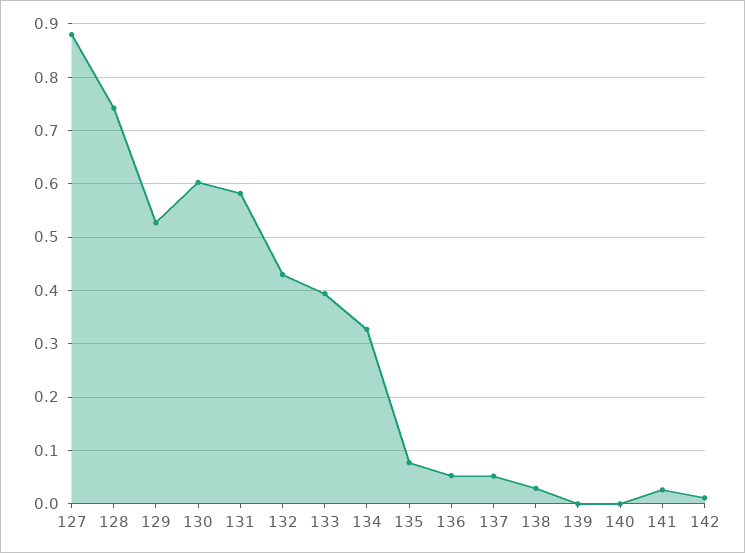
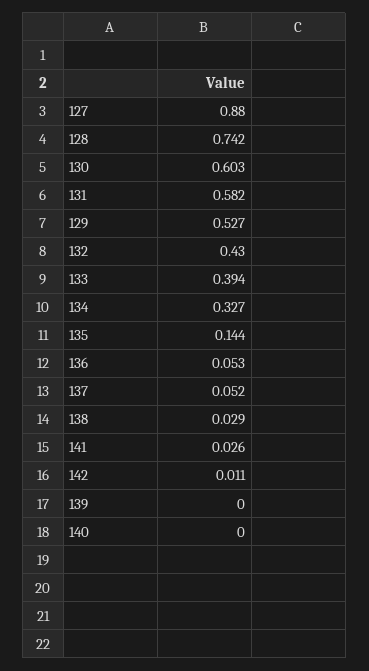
135: 0.08 -> 0.144

